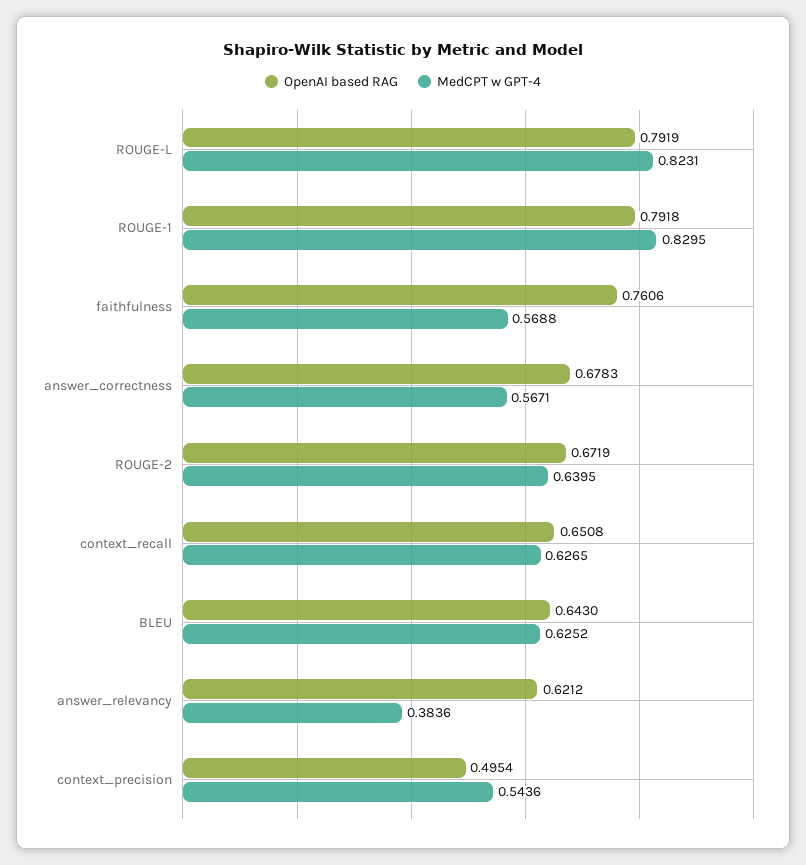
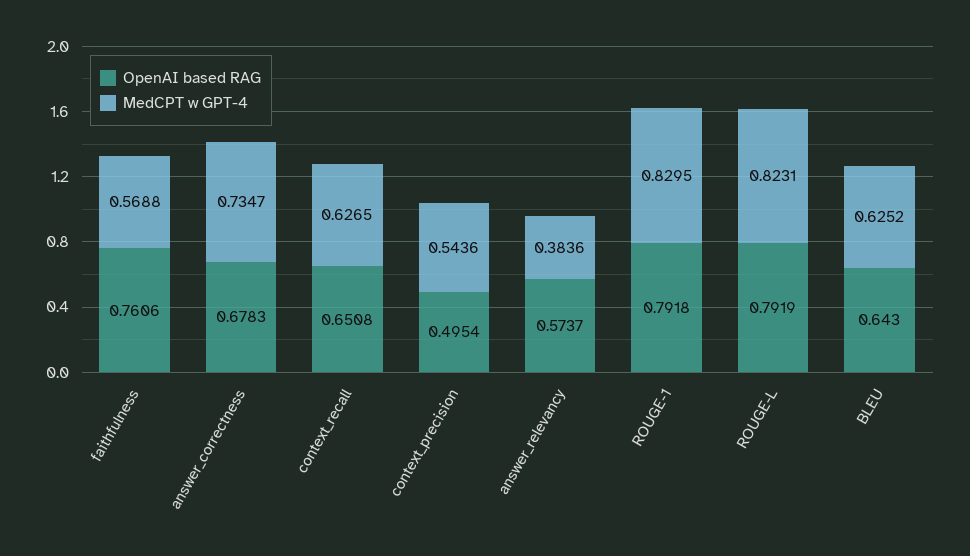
MedCPT w GPT-4, answer_correctness: 0.5671 -> 0.7347
OpenAI based RAG, ROUGE-2: 0.6719 -> none
MedCPT w GPT-4, ROUGE-2: 0.6395 -> none
OpenAI based RAG, answer_relevancy: 0.6212 -> 0.5737

